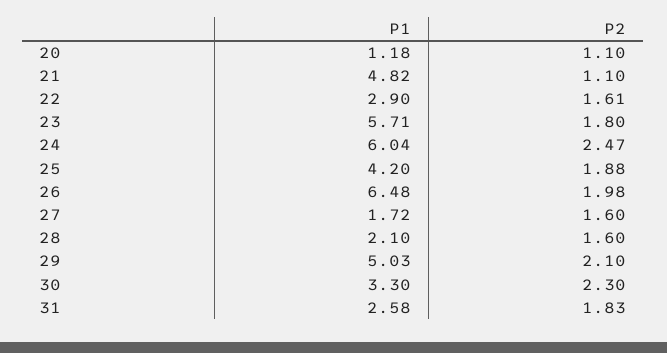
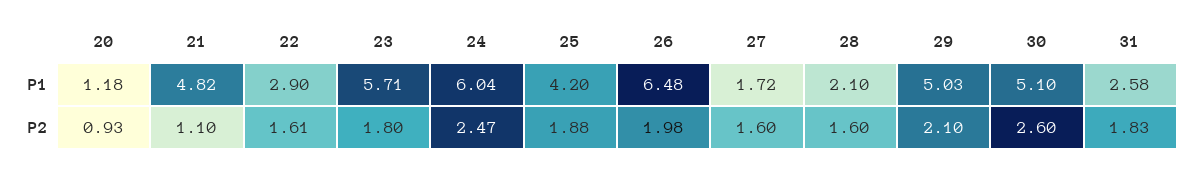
P2, 20: 1.1 -> 0.93
P1, 30: 3.3 -> 5.1
P2, 30: 2.3 -> 2.6

